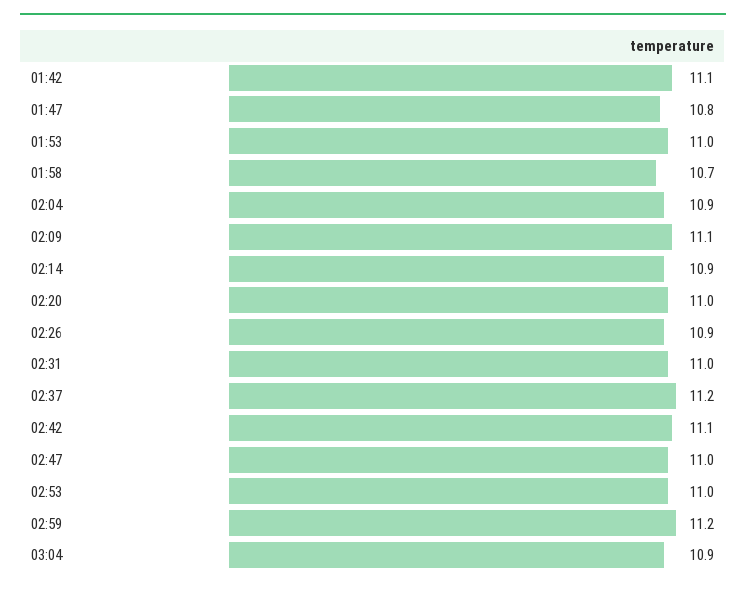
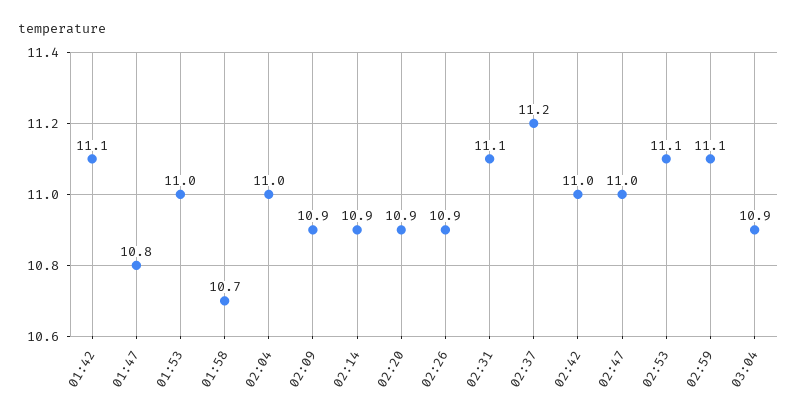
02:04: 10.9 -> 11
02:09: 11.1 -> 10.9
02:20: 11 -> 10.9
02:31: 11 -> 11.1
02:42: 11.1 -> 11
02:53: 11 -> 11.1
02:59: 11.2 -> 11.1

